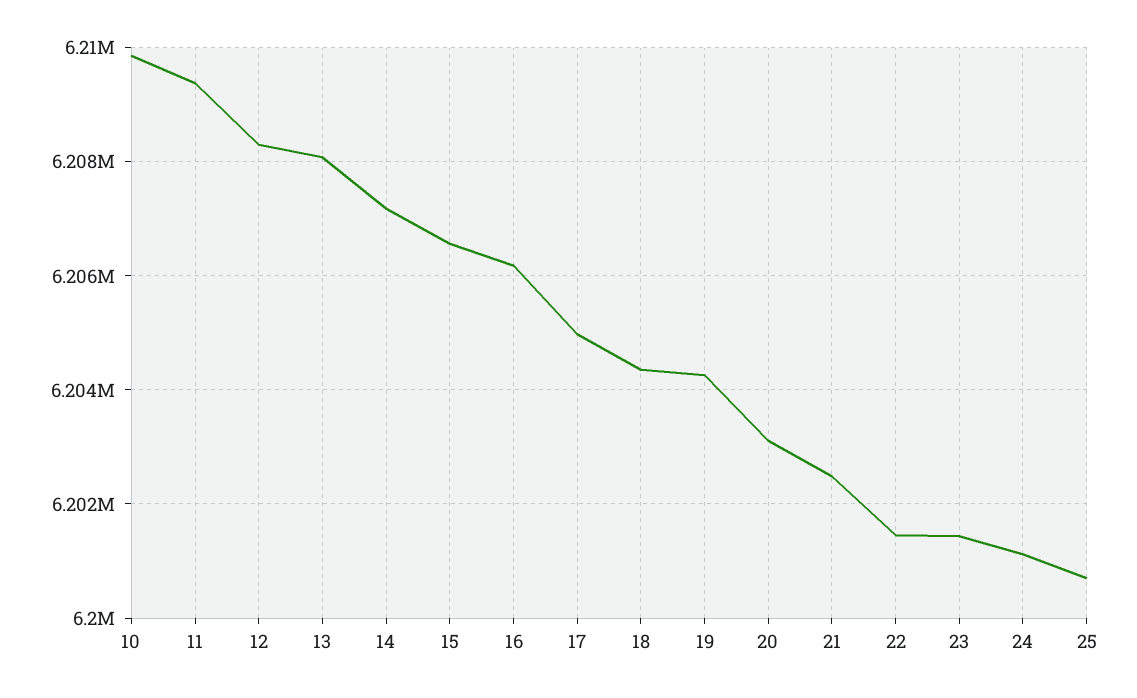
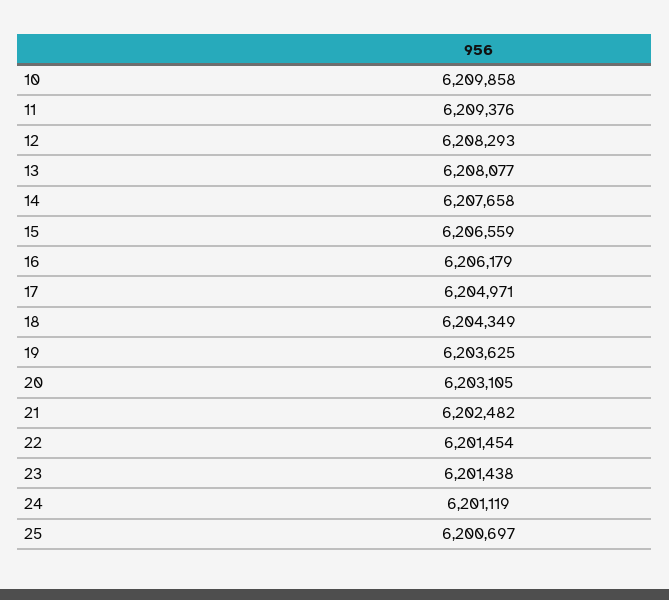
14: 6207200 -> 6207658
19: 6204200 -> 6203625

